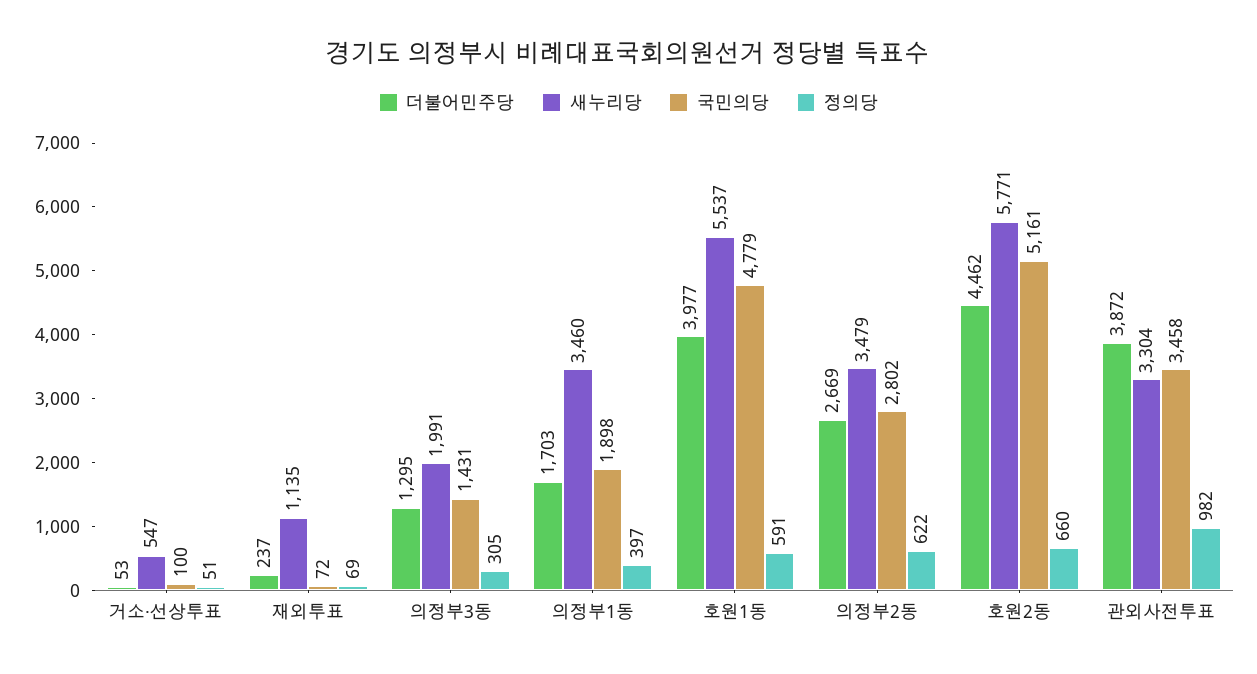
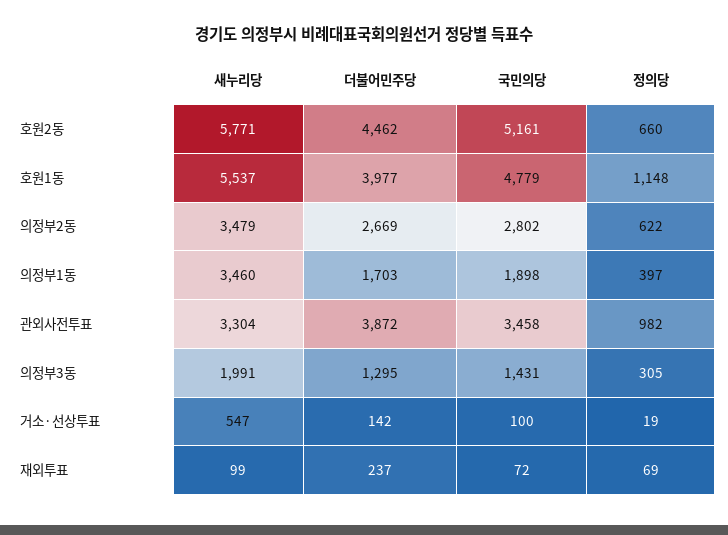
더불어민주당, 거소·선상투표: 53 -> 142
정의당, 거소·선상투표: 51 -> 19
새누리당, 재외투표: 1135 -> 99
정의당, 호원1동: 591 -> 1148

